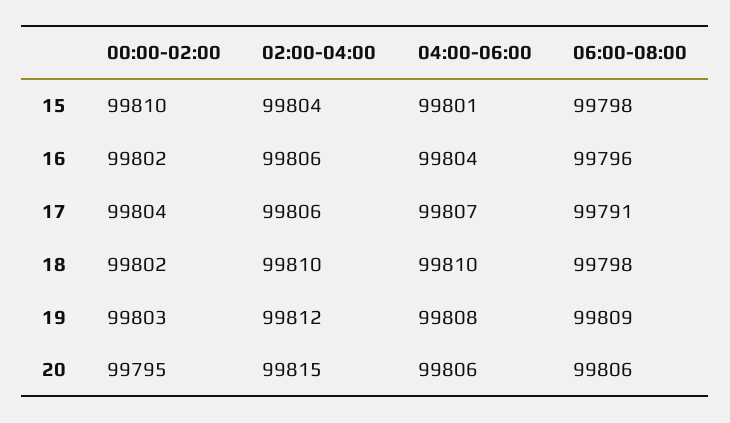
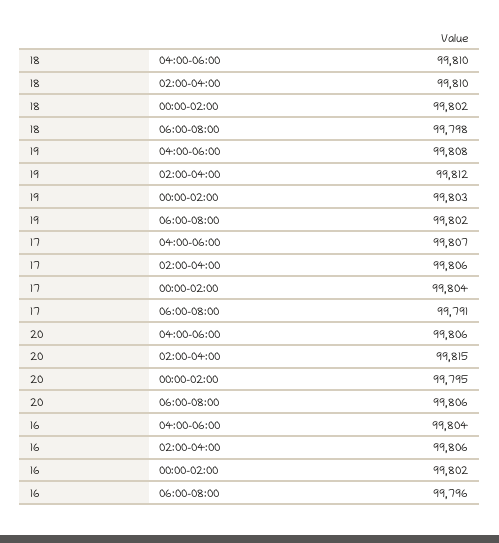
00:00-02:00, 15: 99810 -> none
02:00-04:00, 15: 99804 -> none
04:00-06:00, 15: 99801 -> none
06:00-08:00, 15: 99798 -> none
06:00-08:00, 19: 99809 -> 99802

